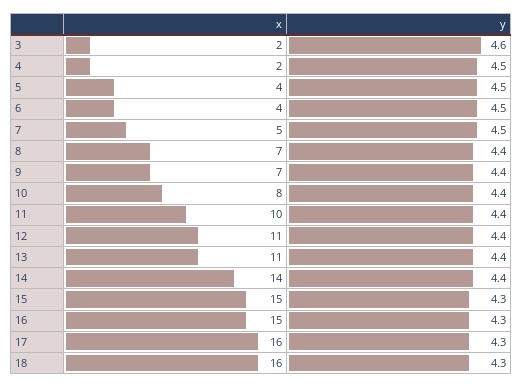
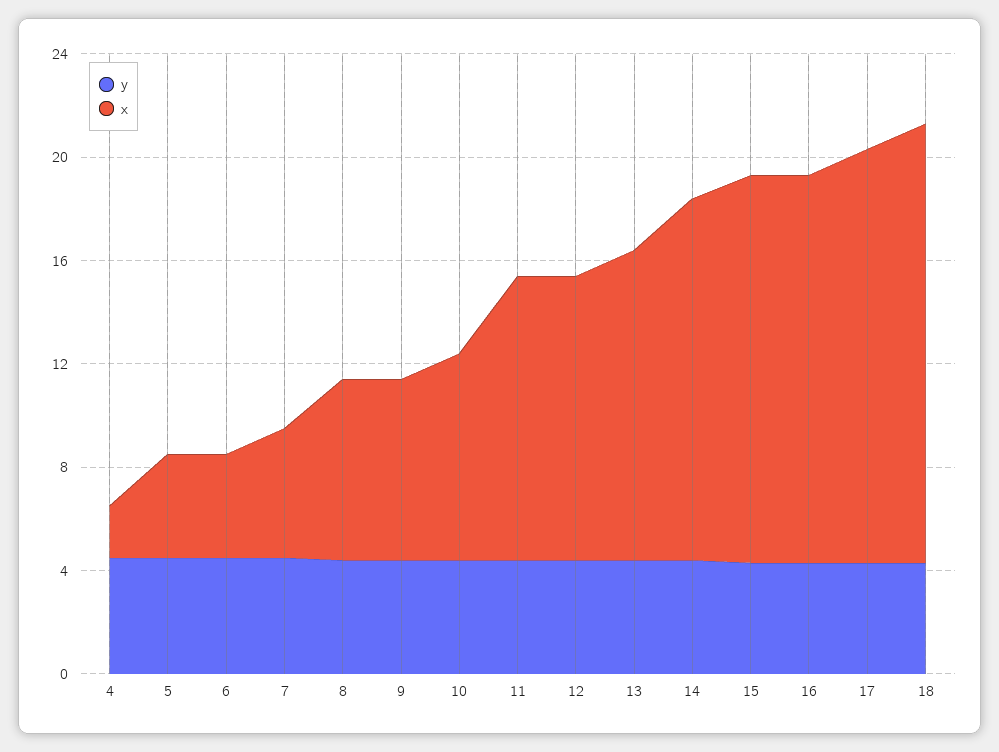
x, 3: 2 -> none
y, 3: 4.6 -> none
x, 11: 10 -> 11
x, 13: 11 -> 12
x, 18: 16 -> 17

